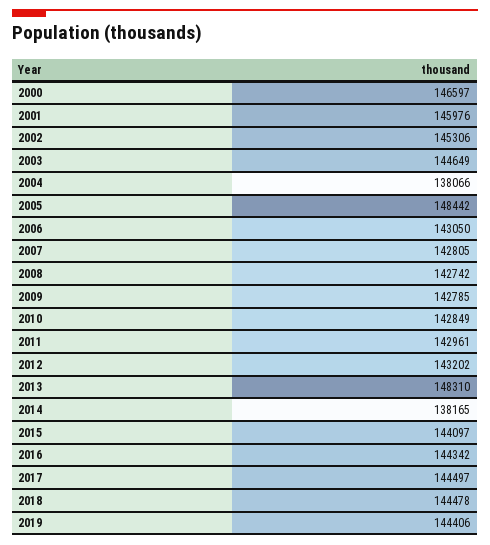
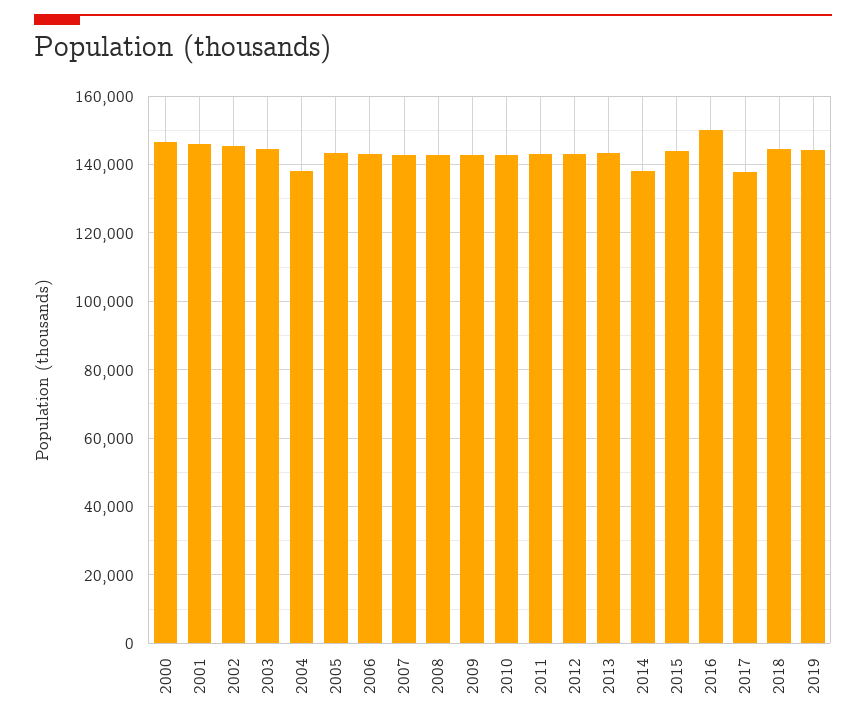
2005: 148442 -> 144000
2013: 148310 -> 144000
2016: 144342 -> 150000
2017: 144497 -> 138000

